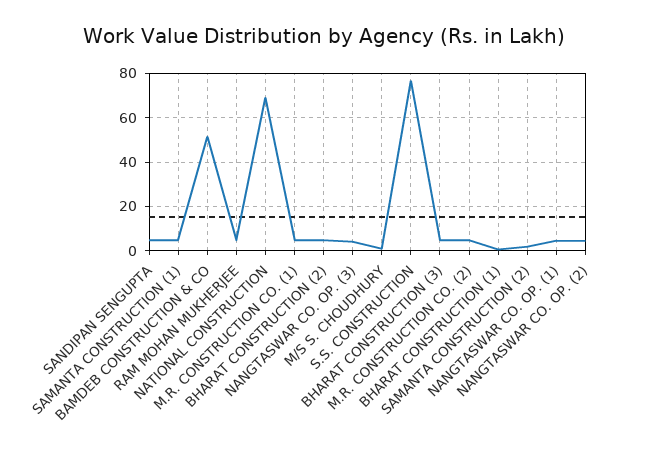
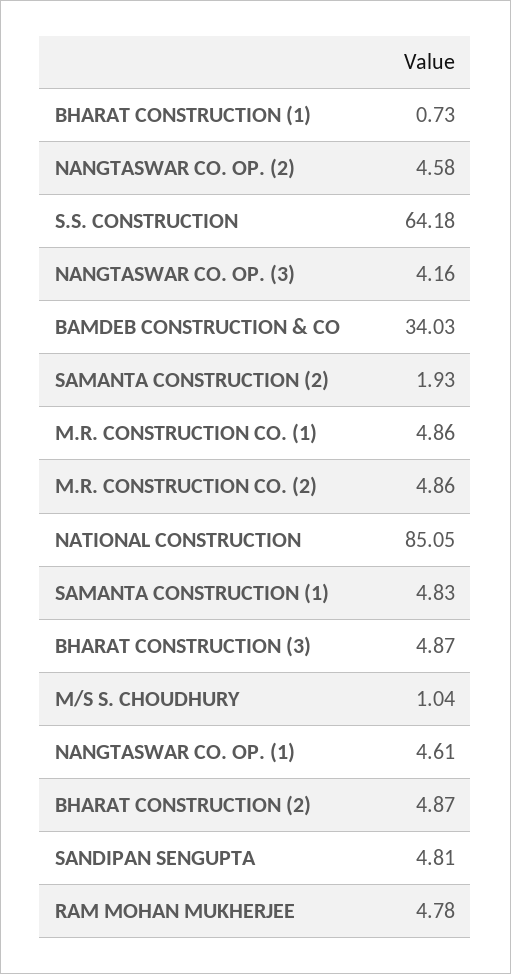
BAMDEB CONSTRUCTION & CO: 50 -> 34.03
NATIONAL CONSTRUCTION: 70 -> 85.05
S.S. CONSTRUCTION: 75 -> 64.18

